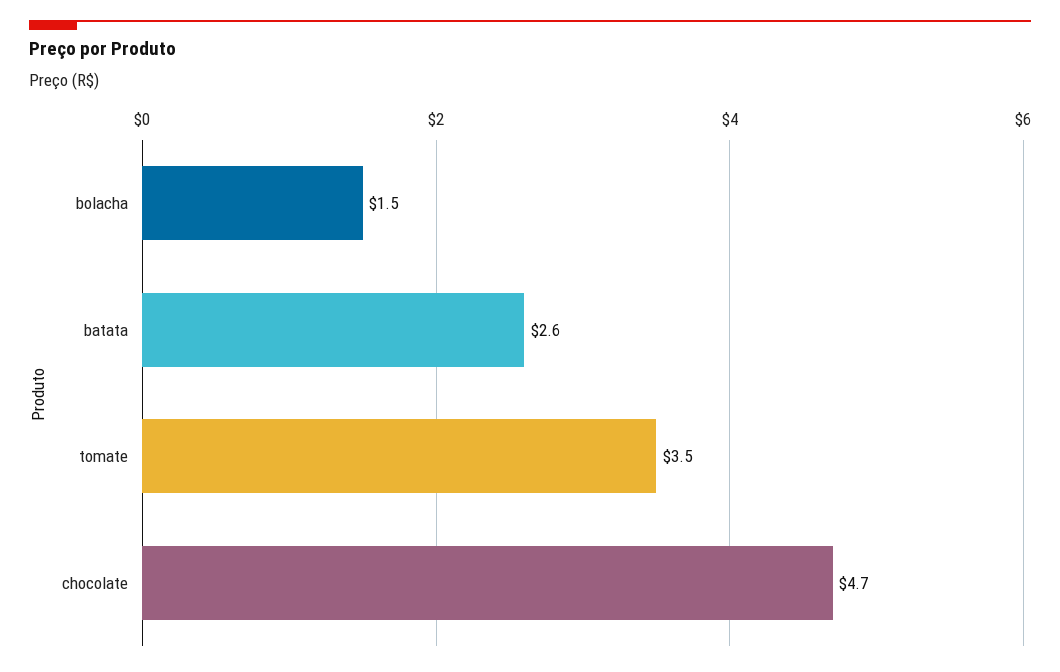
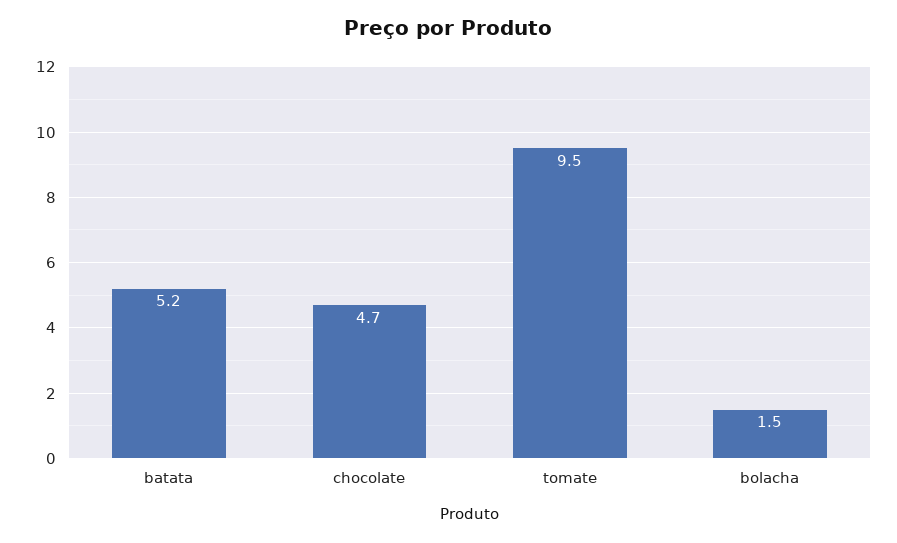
batata: 2.6 -> 5.2
tomate: 3.5 -> 9.5

